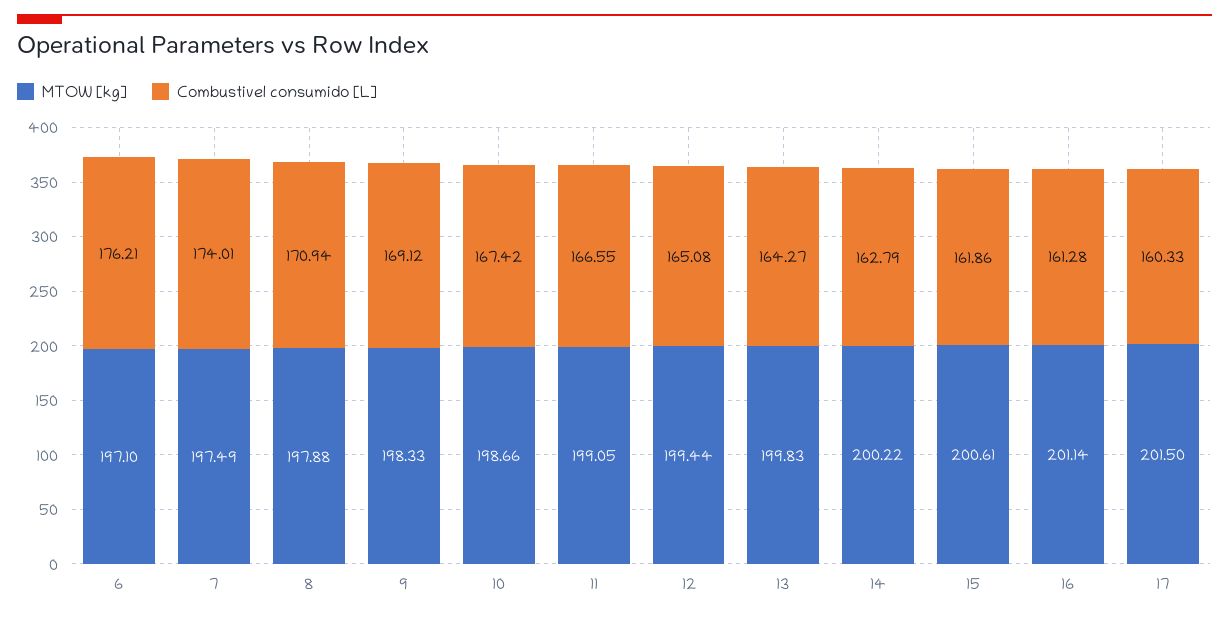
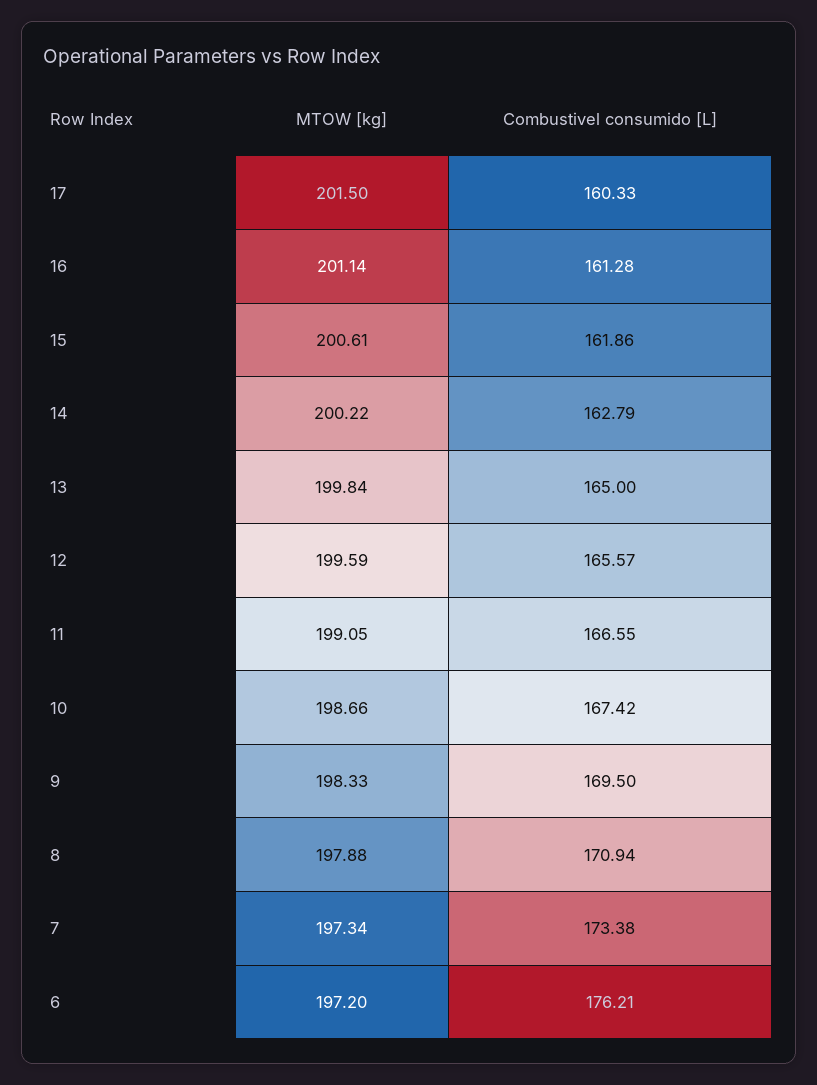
MTOW [kg], 6: 197.1 -> 197.2
MTOW [kg], 7: 197.49 -> 197.34
Combustivel consumido [L], 7: 174.01 -> 173.38
Combustivel consumido [L], 9: 169.12 -> 169.5
MTOW [kg], 12: 199.44 -> 199.59
Combustivel consumido [L], 12: 165.08 -> 165.57
MTOW [kg], 13: 199.83 -> 199.84
Combustivel consumido [L], 13: 164.27 -> 165

